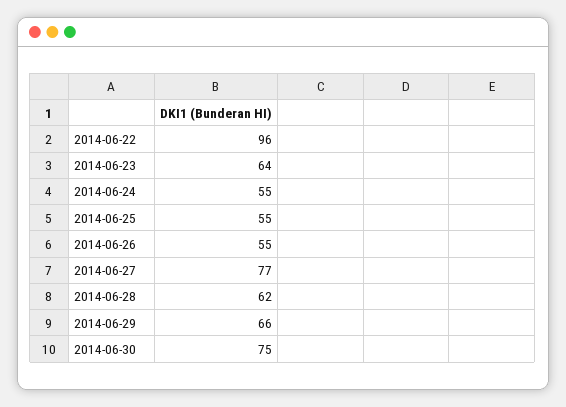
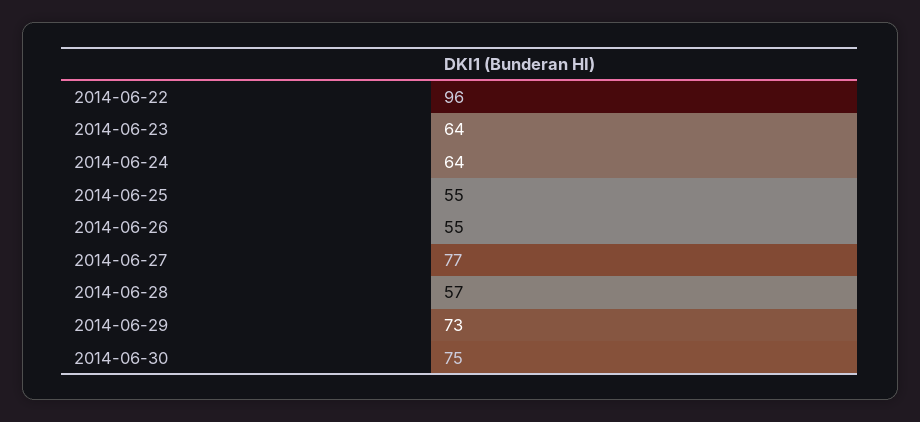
2014-06-24: 55 -> 64
2014-06-28: 62 -> 57
2014-06-29: 66 -> 73

